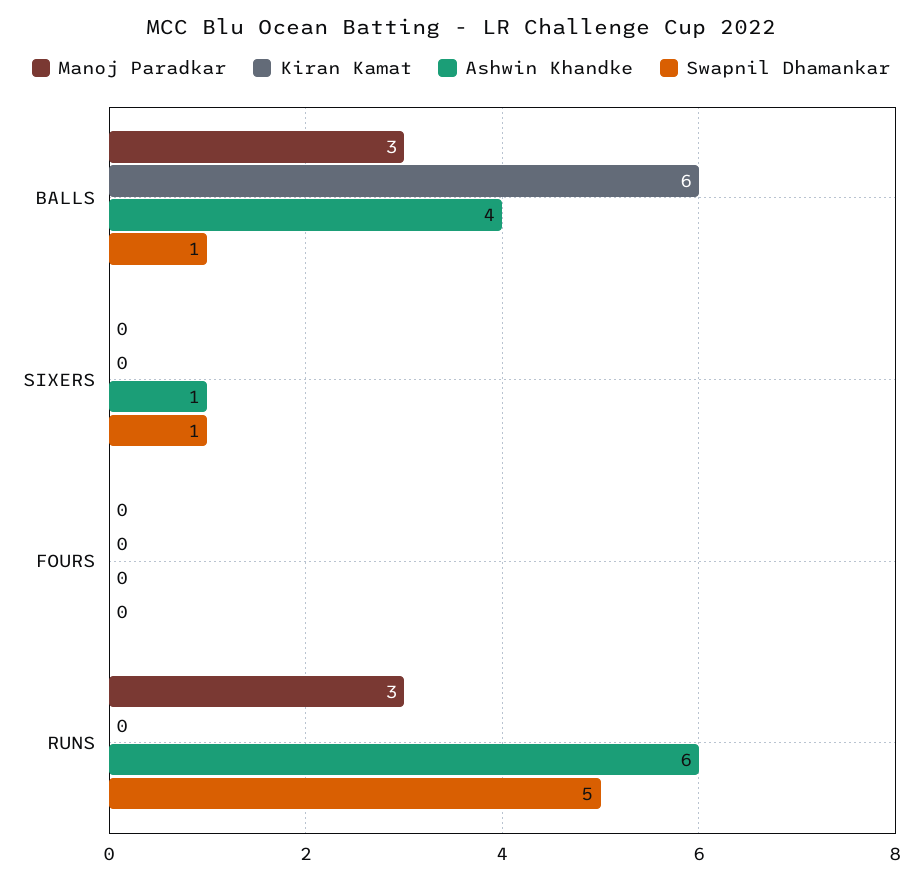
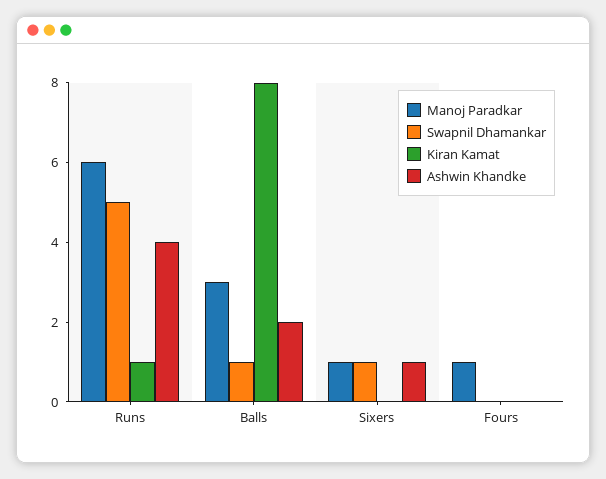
Kiran Kamat, BALLS: 6 -> 8
Ashwin Khandke, BALLS: 4 -> 2
Manoj Paradkar, SIXERS: 0 -> 1
Manoj Paradkar, FOURS: 0 -> 1
Manoj Paradkar, RUNS: 3 -> 6
Kiran Kamat, RUNS: 0 -> 1
Ashwin Khandke, RUNS: 6 -> 4

